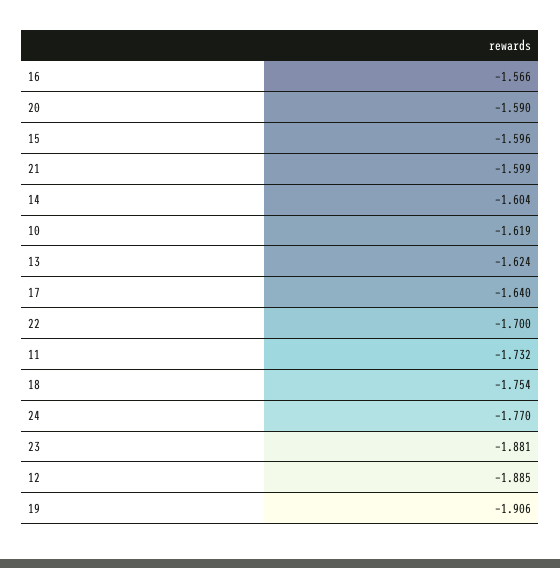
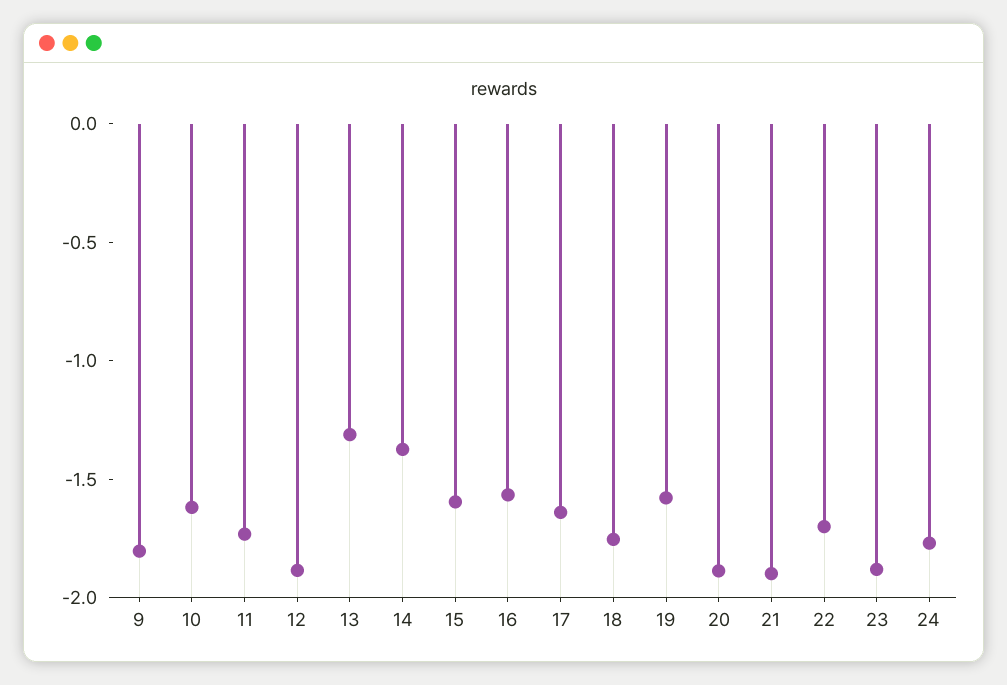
20: -1.59 -> -1.9
21: -1.599 -> -1.9
14: -1.604 -> -1.4
13: -1.624 -> -1.3
19: -1.906 -> -1.6
9: none -> -1.8

